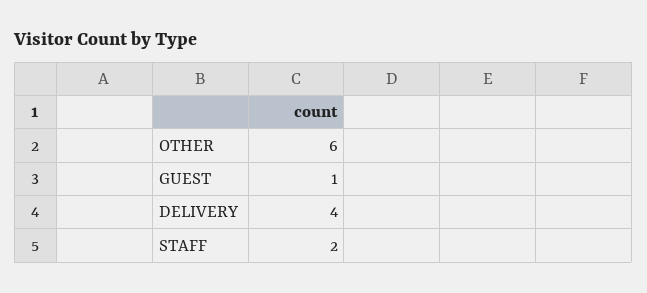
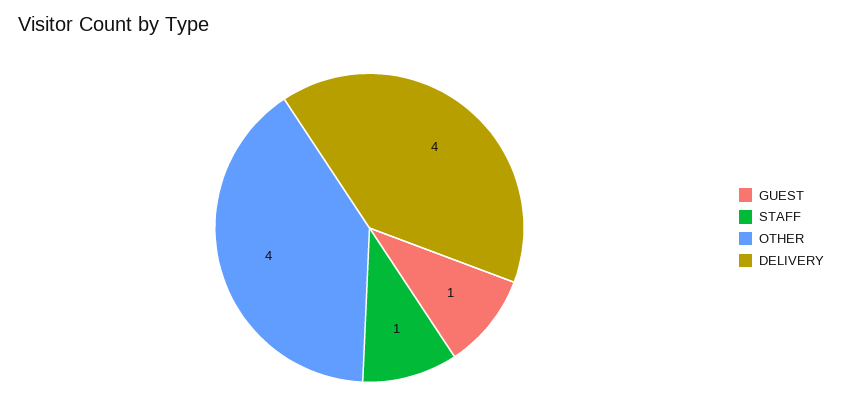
OTHER: 6 -> 4
STAFF: 2 -> 1

